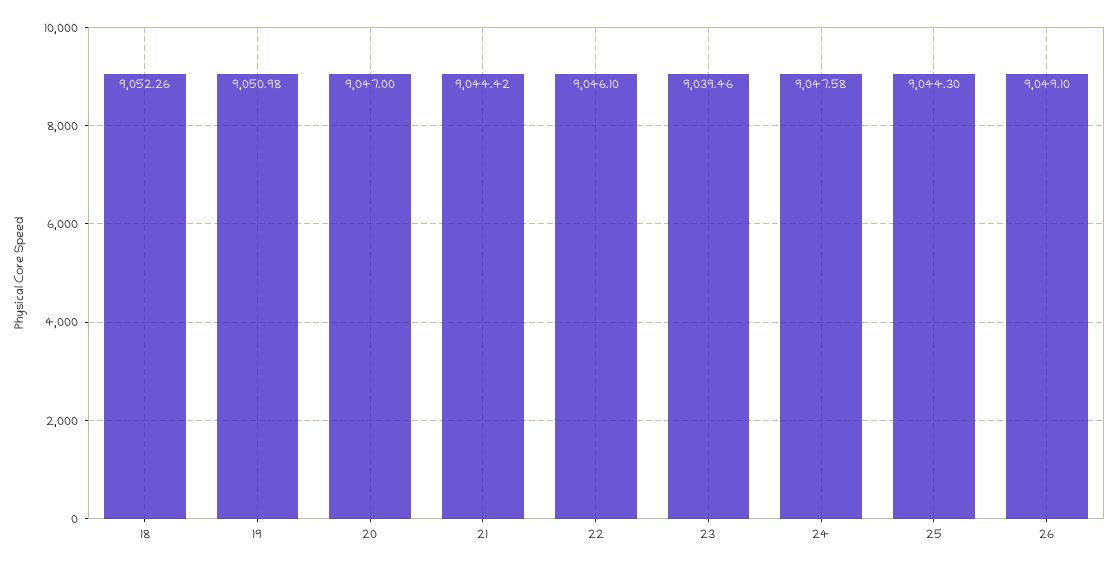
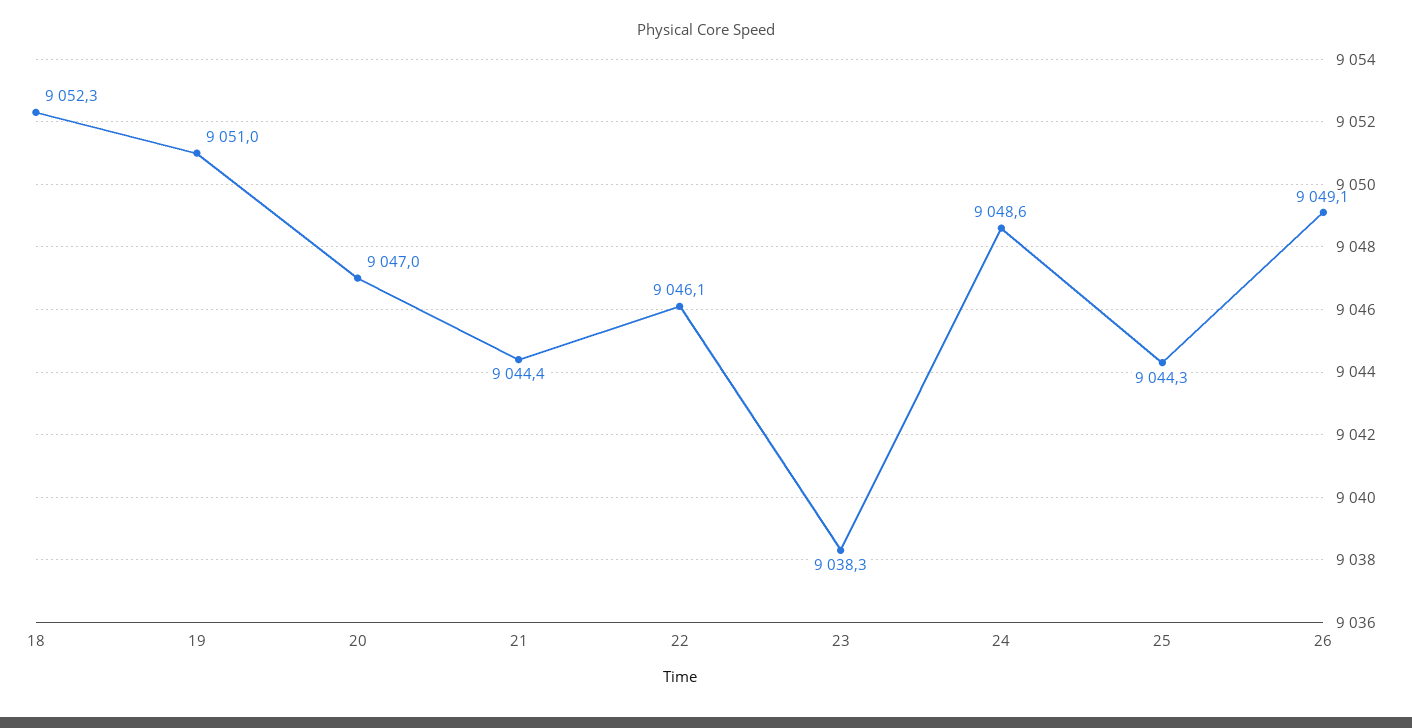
23: 9039.46 -> 9038.3
24: 9047.58 -> 9048.6

